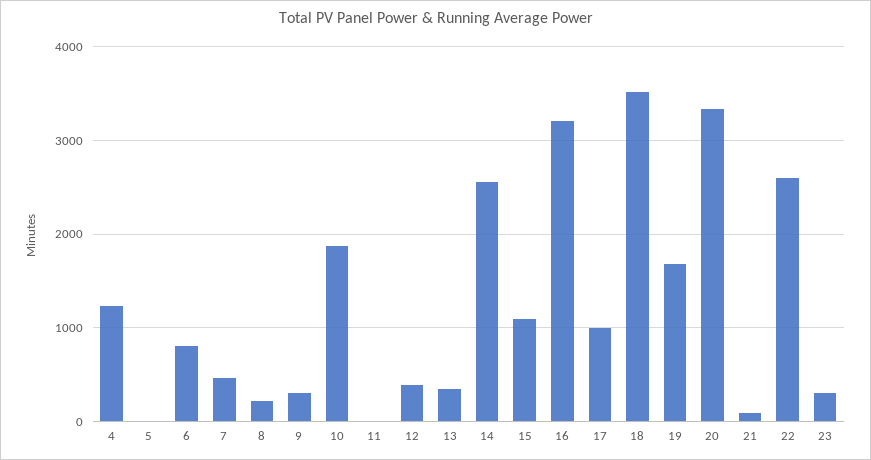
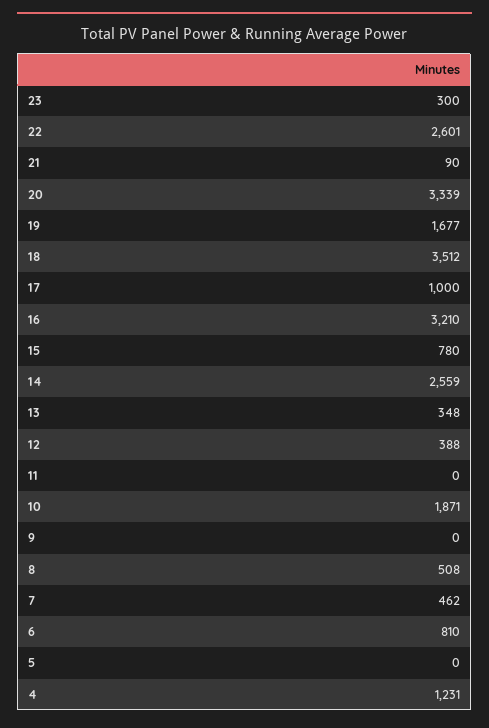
8: 200 -> 508
9: 300 -> 0
15: 1100 -> 780

